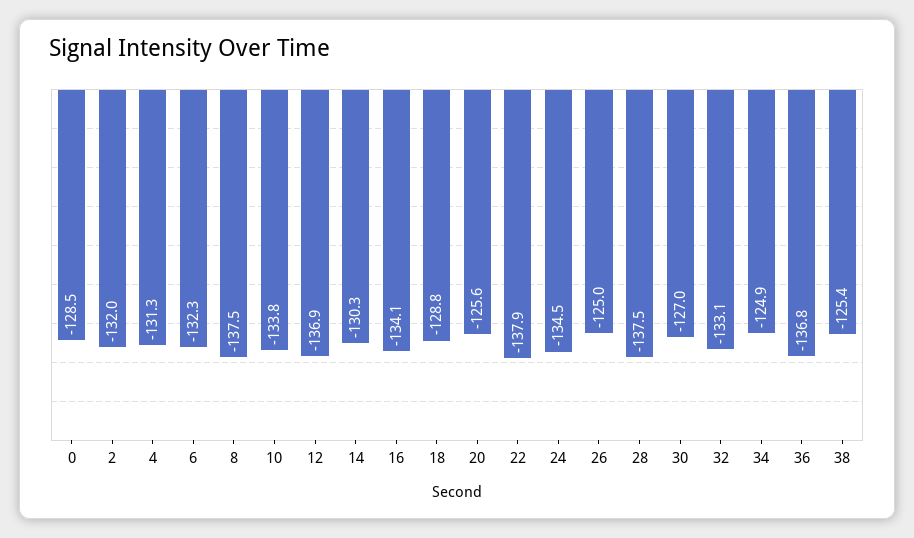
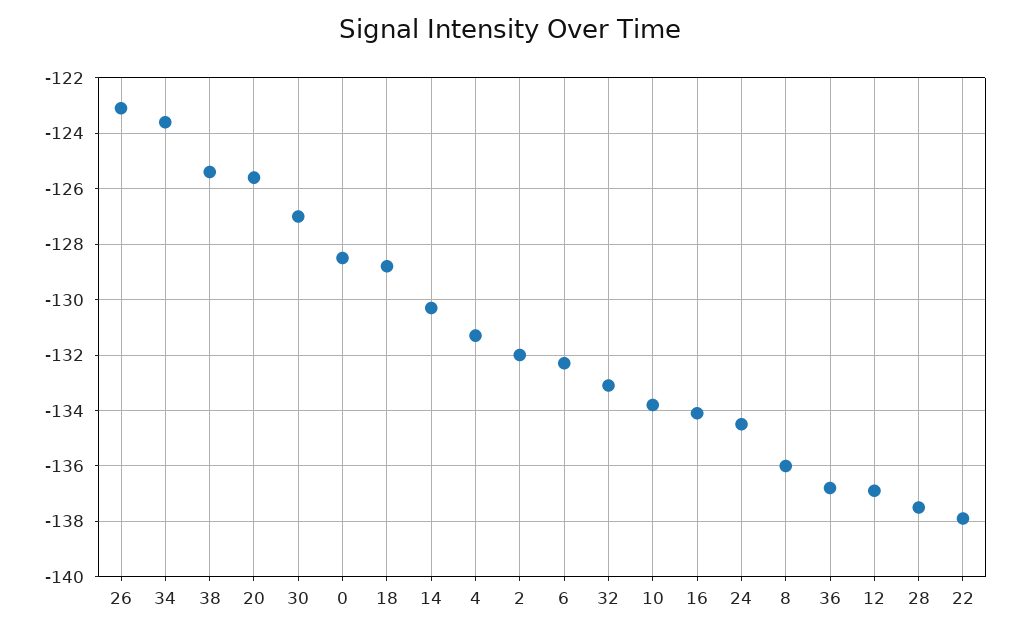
8: -137.5 -> -136
26: -125 -> -123
34: -124.9 -> -123.5

